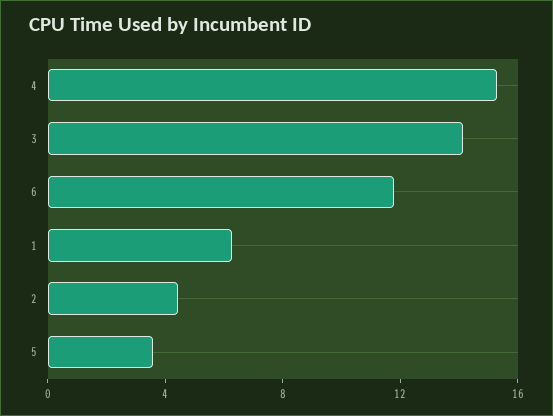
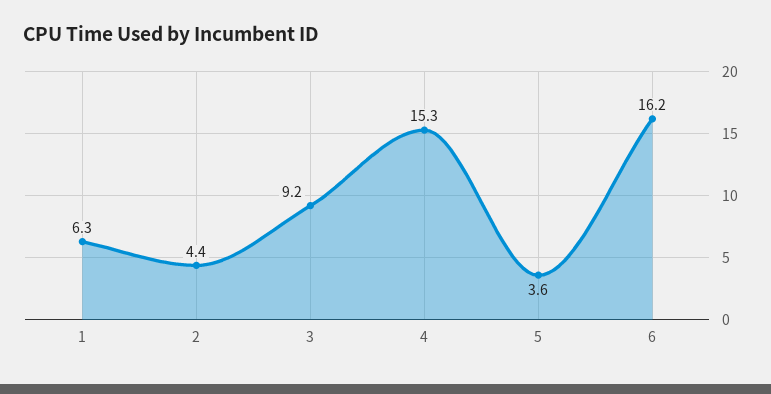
3: 14 -> 9.2
6: 12 -> 16.2

